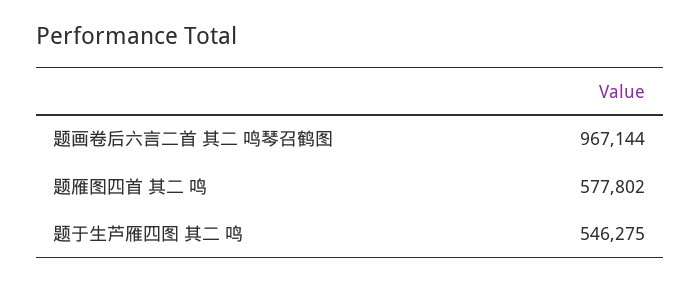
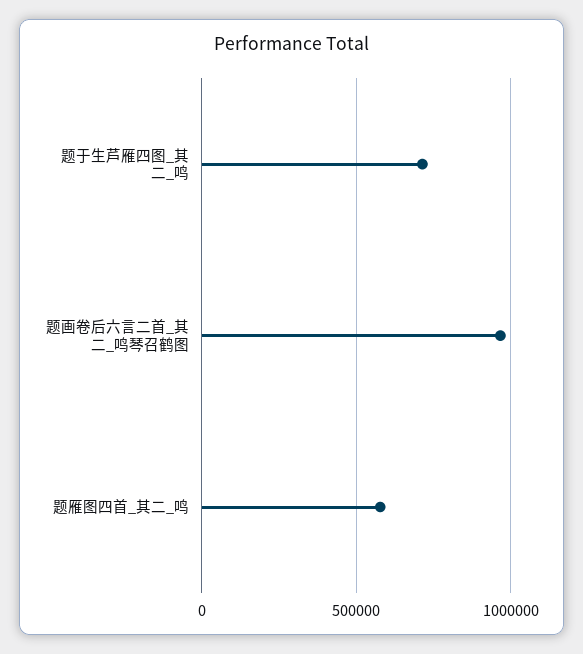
题于生芦雁四图 其二 鸣: 546275 -> 700000

